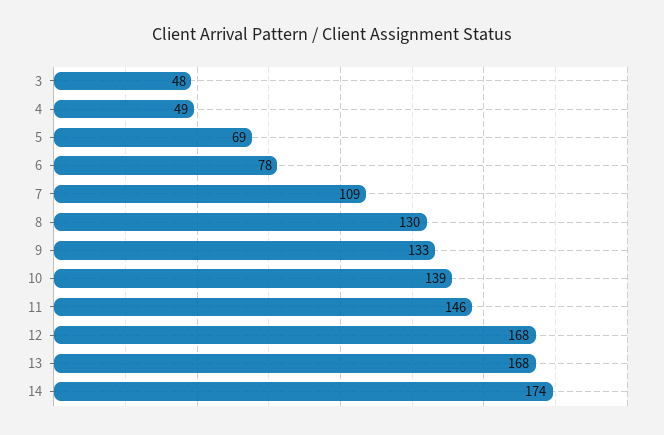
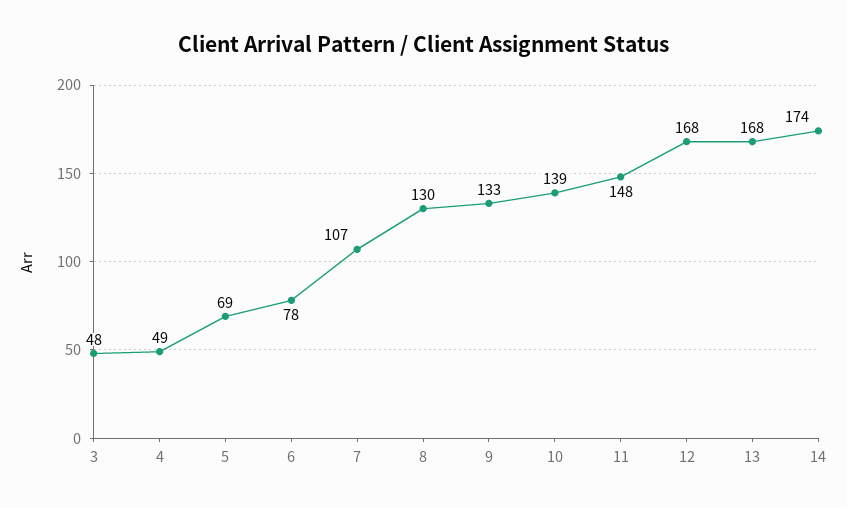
7: 109 -> 107
11: 146 -> 148

